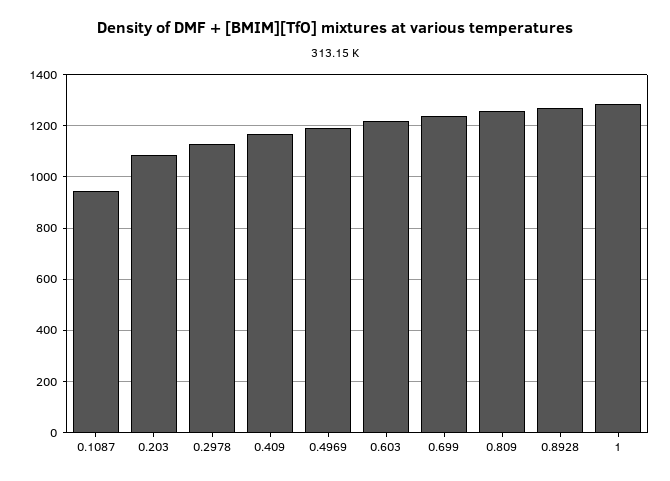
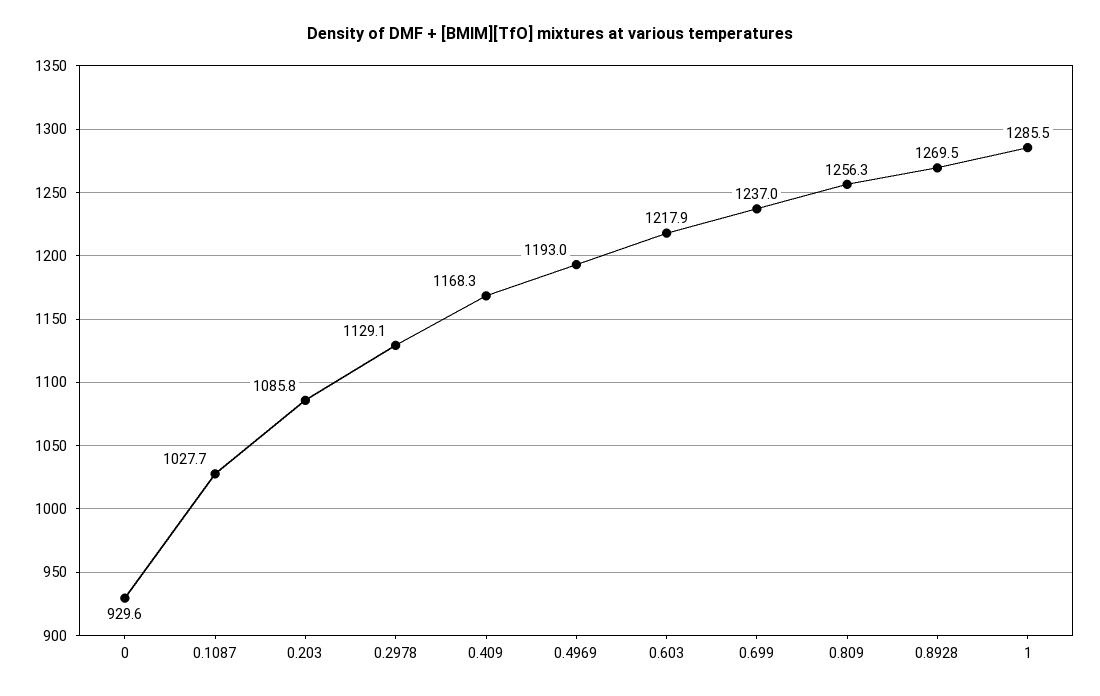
0.1087: 950 -> 1027.7
0: none -> 929.6

